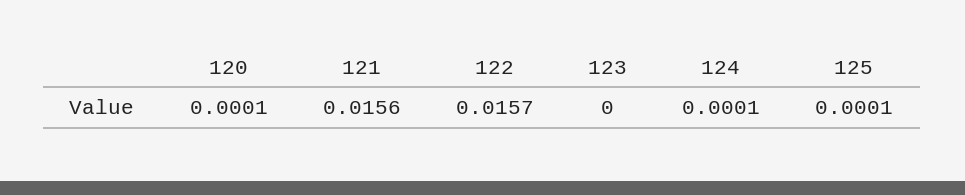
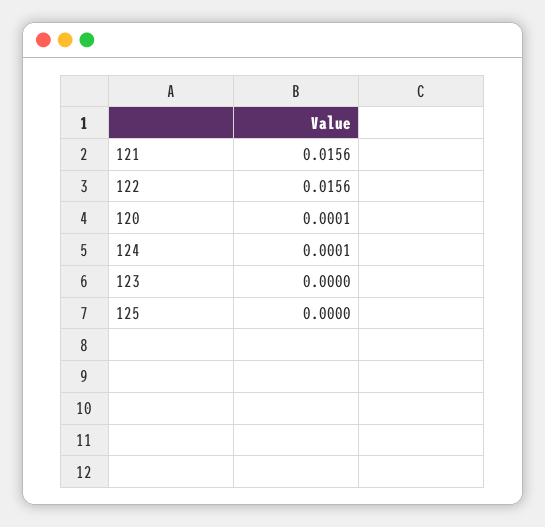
122: 0.0157 -> 0.0156
125: 0.0001 -> 0

